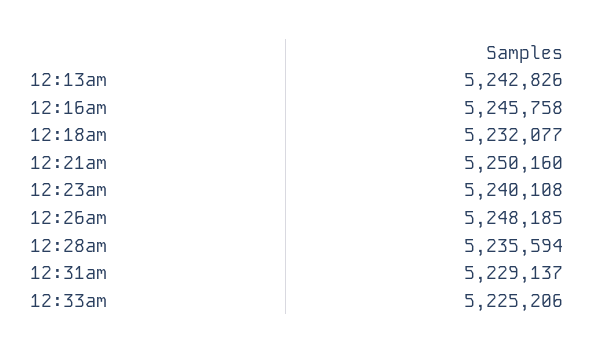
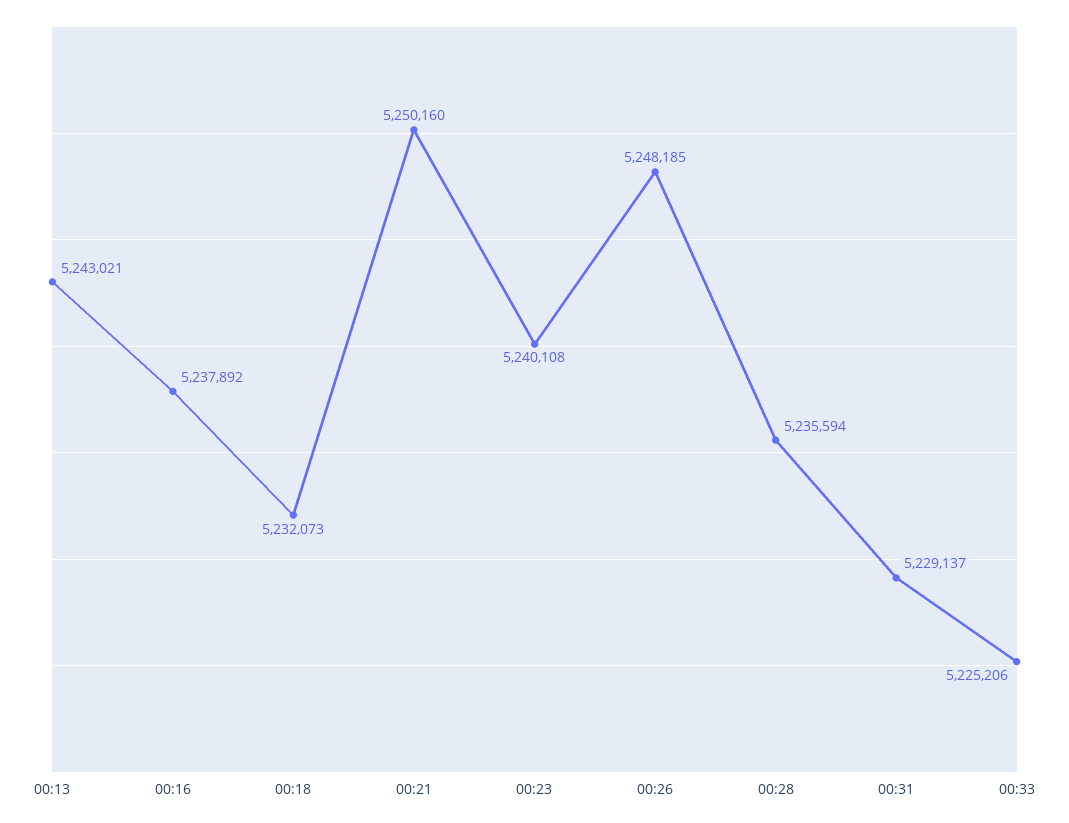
12:13am: 5242826 -> 5243021
12:16am: 5245758 -> 5237892
12:18am: 5232077 -> 5232073

